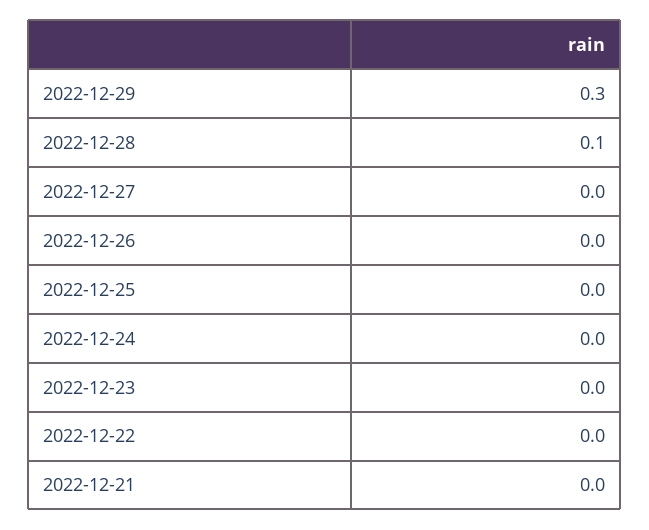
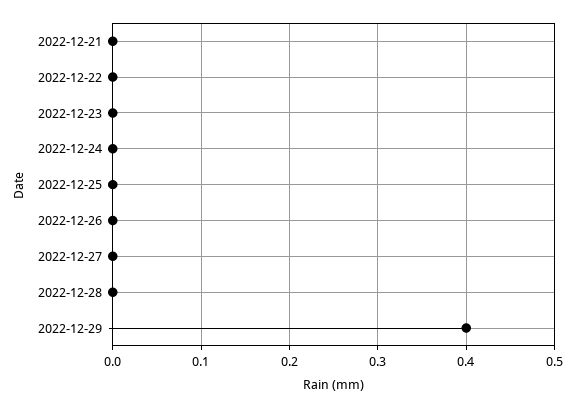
2022-12-29: 0.3 -> 0.4
2022-12-28: 0.1 -> 0

